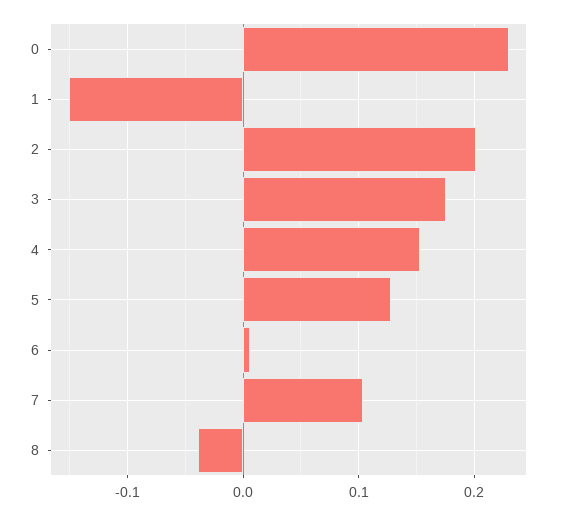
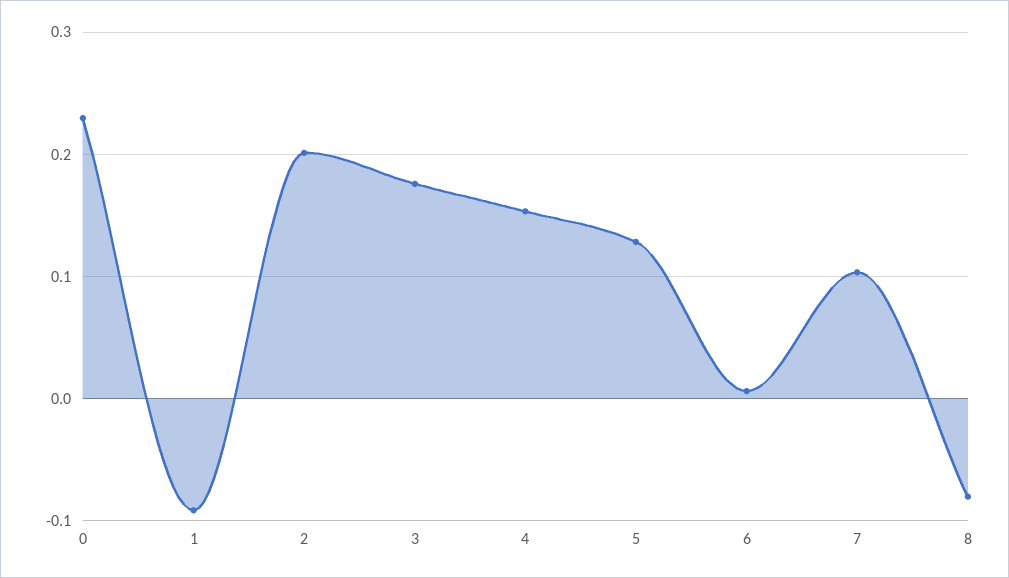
1: -0.15 -> -0.09
8: -0.04 -> -0.08

